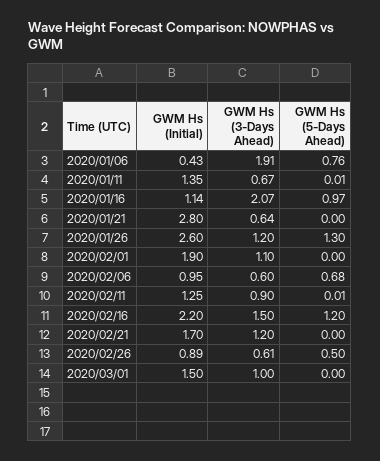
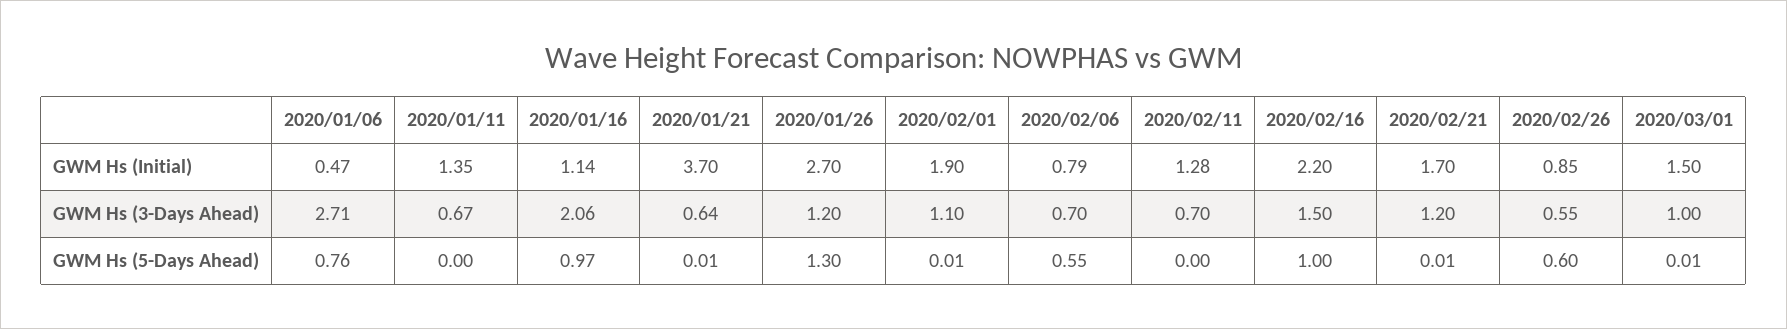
GWM Hs (Initial), 2020/01/06: 0.43 -> 0.47
GWM Hs (3-Days Ahead), 2020/01/06: 1.91 -> 2.71
GWM Hs (5-Days Ahead), 2020/01/11: 0.01 -> 0
GWM Hs (3-Days Ahead), 2020/01/16: 2.07 -> 2.06
GWM Hs (Initial), 2020/01/21: 2.8 -> 3.7
GWM Hs (5-Days Ahead), 2020/01/21: 0 -> 0.01
GWM Hs (Initial), 2020/01/26: 2.6 -> 2.7
GWM Hs (5-Days Ahead), 2020/02/01: 0 -> 0.01
GWM Hs (Initial), 2020/02/06: 0.95 -> 0.79
GWM Hs (3-Days Ahead), 2020/02/06: 0.6 -> 0.7
GWM Hs (5-Days Ahead), 2020/02/06: 0.68 -> 0.55
GWM Hs (Initial), 2020/02/11: 1.25 -> 1.28
GWM Hs (3-Days Ahead), 2020/02/11: 0.9 -> 0.7
GWM Hs (5-Days Ahead), 2020/02/11: 0.01 -> 0
GWM Hs (5-Days Ahead), 2020/02/16: 1.2 -> 1
GWM Hs (5-Days Ahead), 2020/02/21: 0 -> 0.01
GWM Hs (Initial), 2020/02/26: 0.89 -> 0.85
GWM Hs (3-Days Ahead), 2020/02/26: 0.61 -> 0.55
GWM Hs (5-Days Ahead), 2020/02/26: 0.5 -> 0.6
GWM Hs (5-Days Ahead), 2020/03/01: 0 -> 0.01

